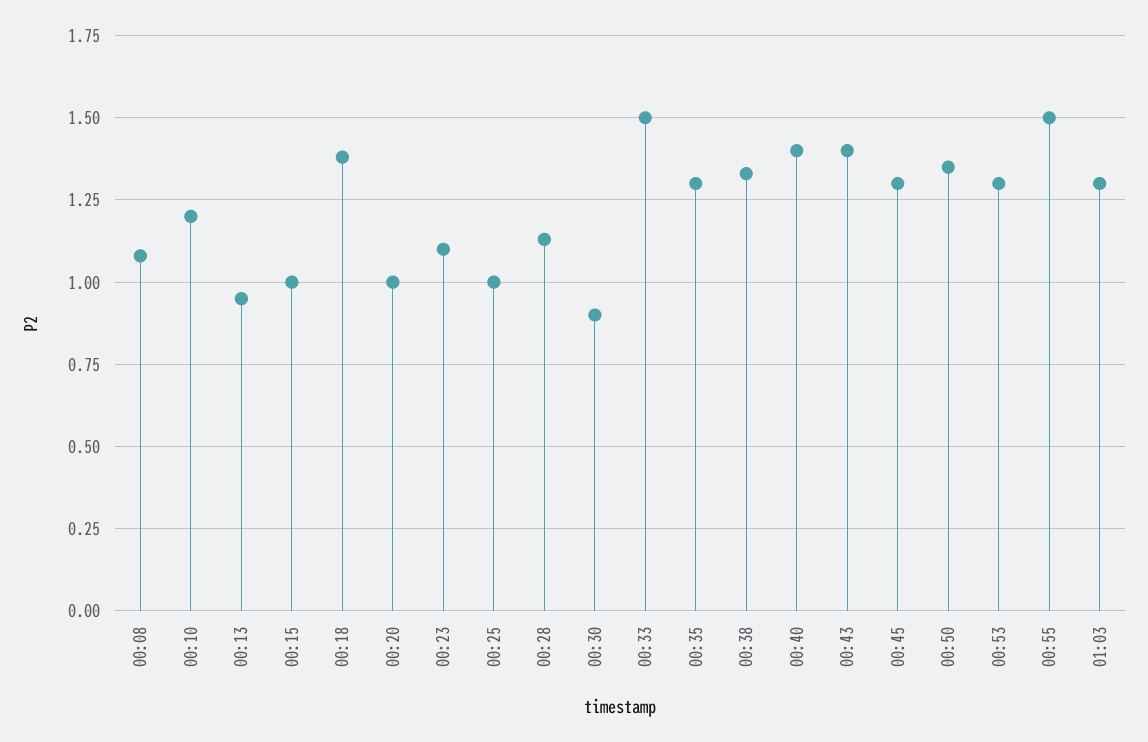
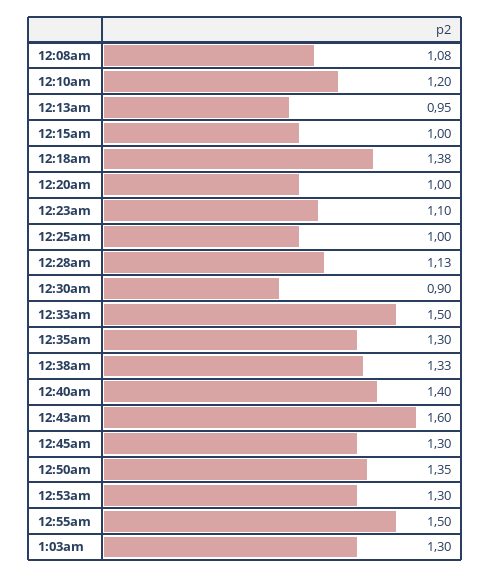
00:43: 1.4 -> 1.6

